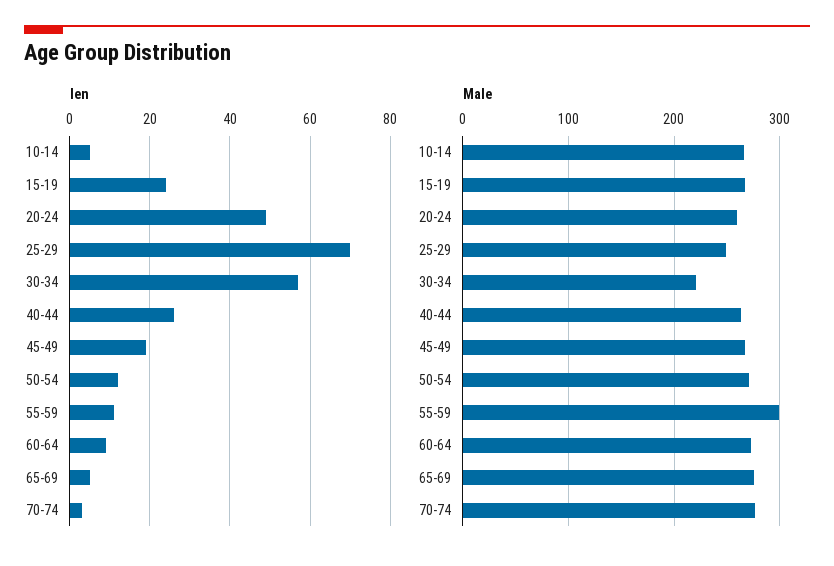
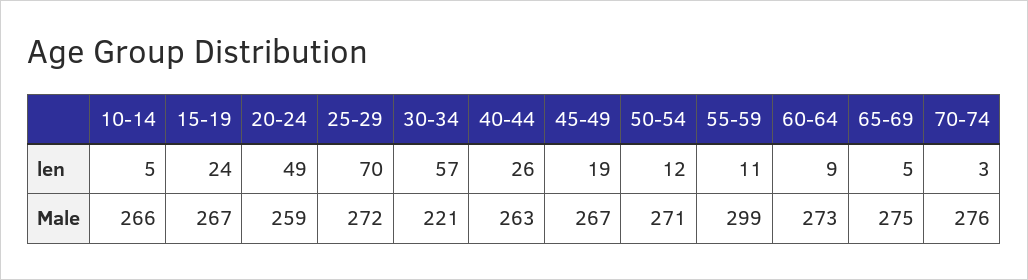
Male, 25-29: 250 -> 272

